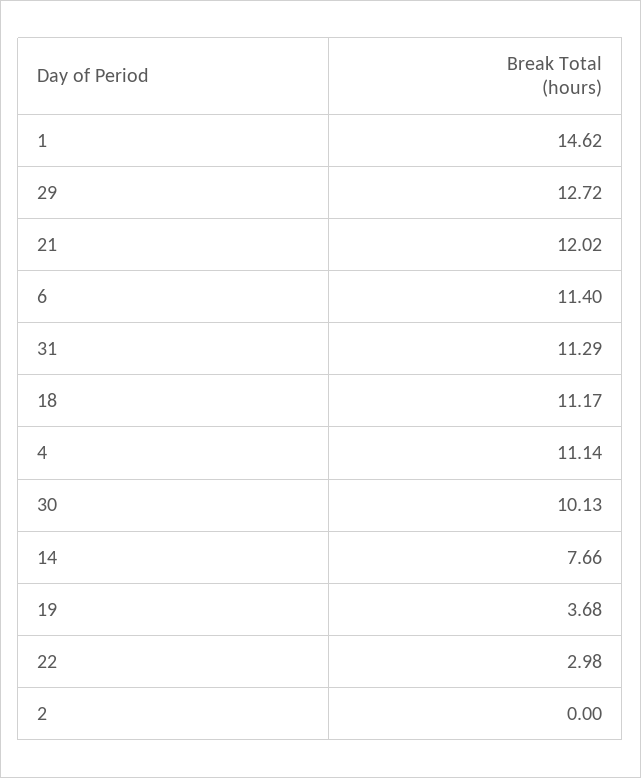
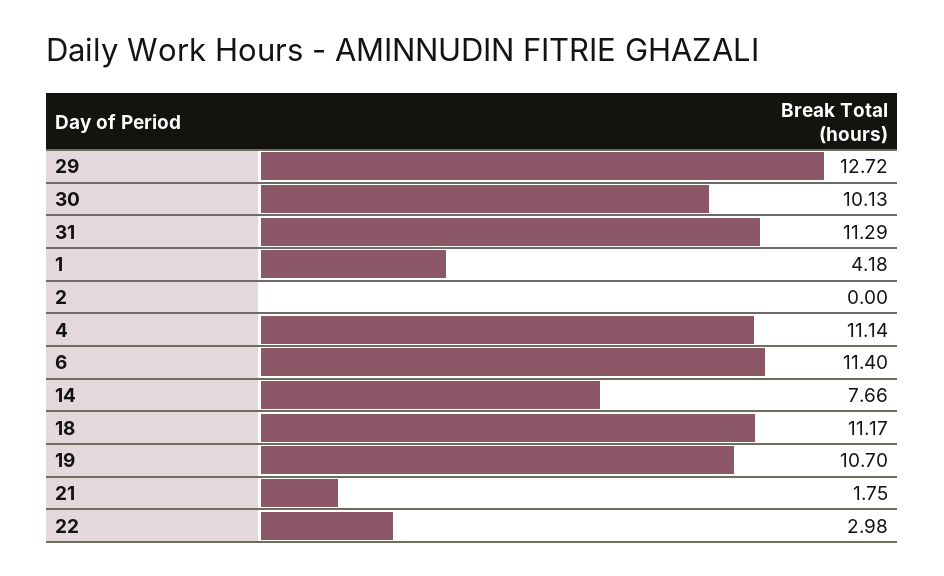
1: 14.62 -> 4.18
21: 12.02 -> 1.75
19: 3.68 -> 10.7

